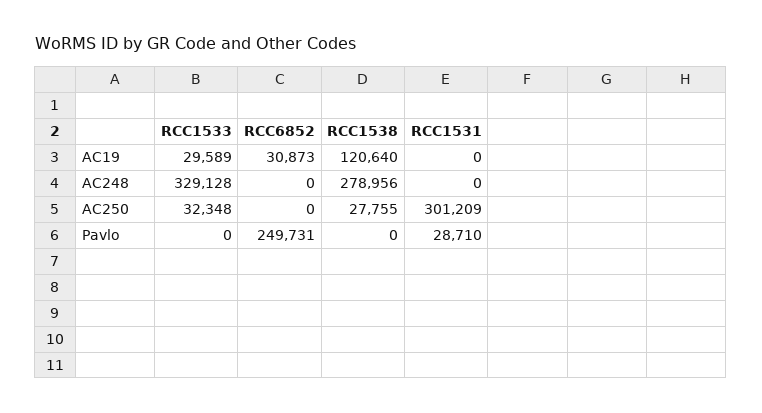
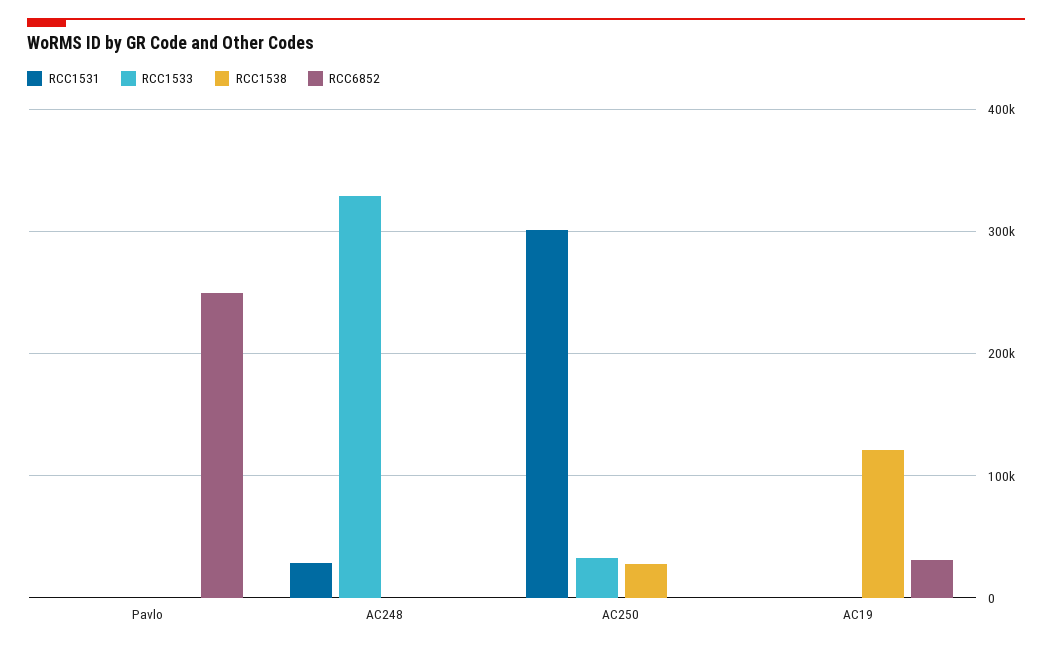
RCC1533, AC19: 29589 -> 0
RCC1538, AC248: 278956 -> 0
RCC1531, AC248: 0 -> 30000
RCC1531, Pavlo: 28710 -> 0

